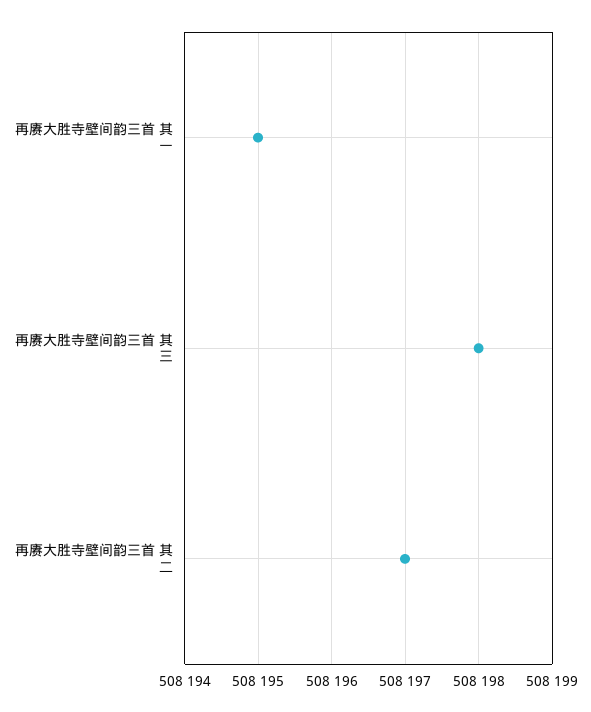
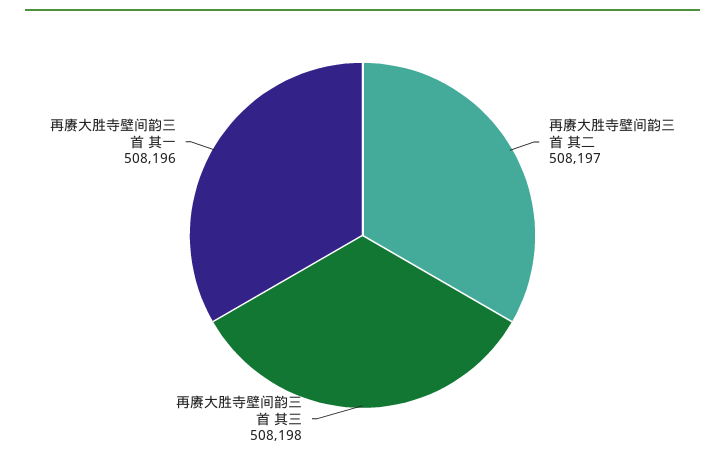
再赓大胜寺壁间韵三首 其一: 508195 -> 508196

